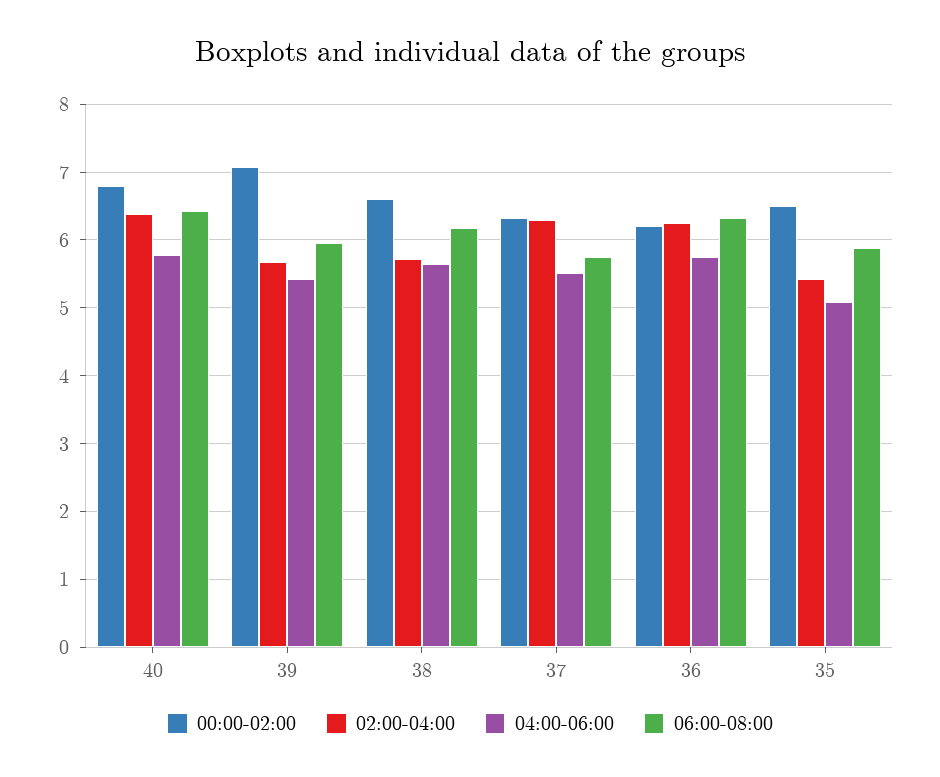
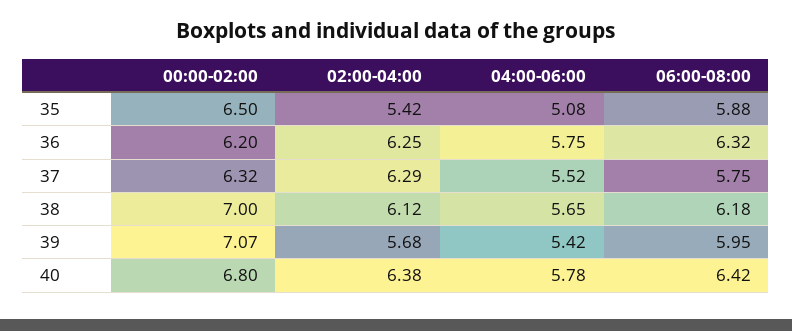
00:00-02:00, 38: 6.6 -> 7
02:00-04:00, 38: 5.7 -> 6.12

